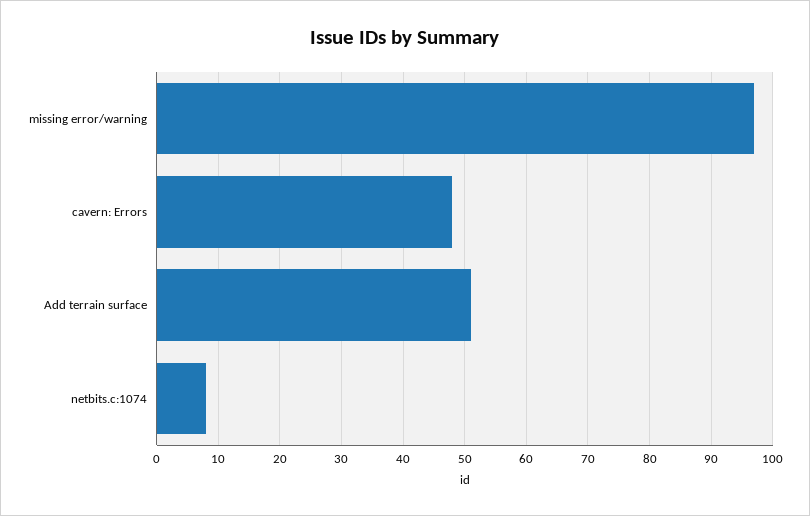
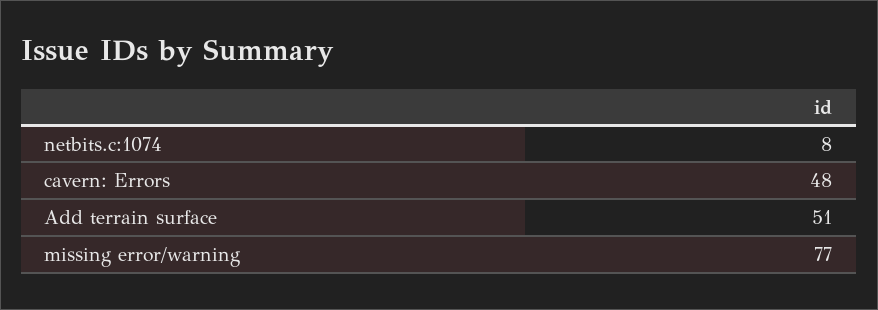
missing error/warning: 97 -> 77

